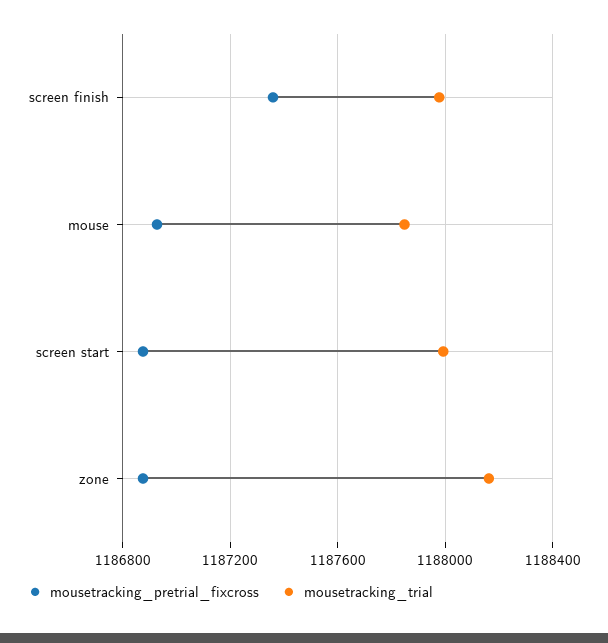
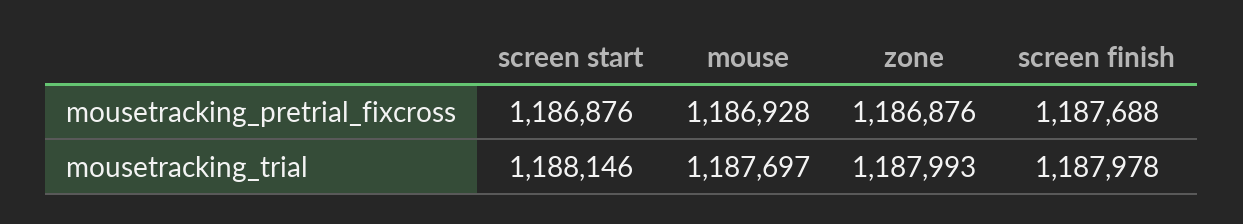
mousetracking_pretrial_fixcross, screen finish: 1187350 -> 1187688
mousetracking_trial, mouse: 1187850 -> 1187697
mousetracking_trial, screen start: 1188000 -> 1188146
mousetracking_trial, zone: 1188150 -> 1187993

